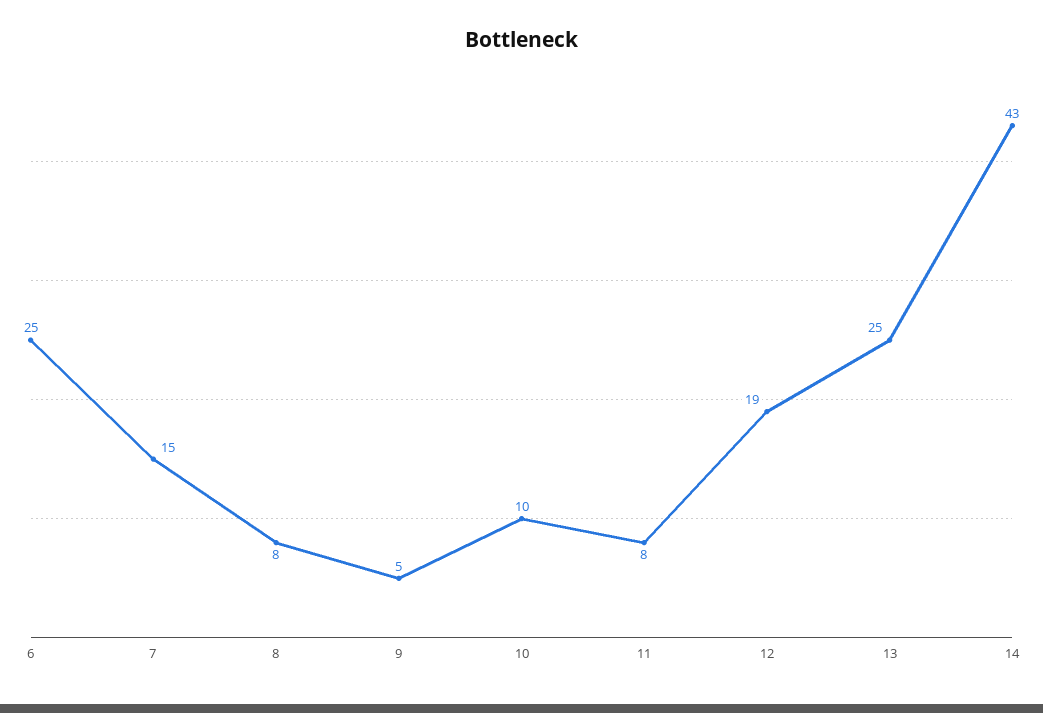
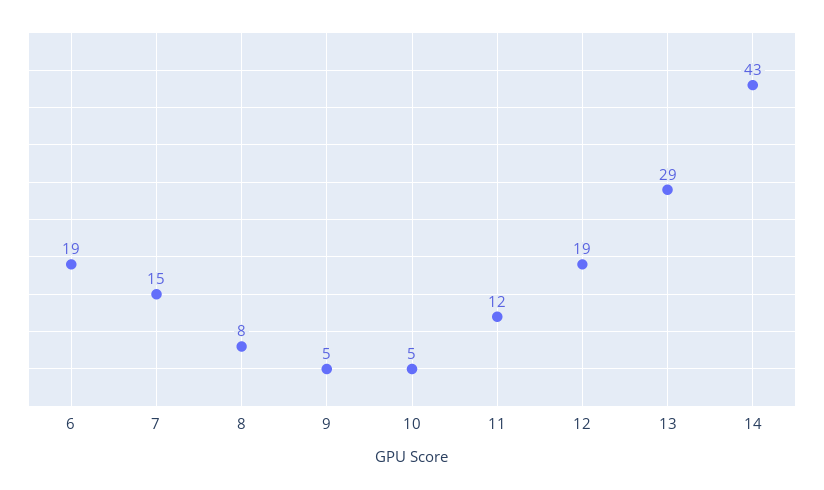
6: 25 -> 19
10: 10 -> 5
11: 8 -> 12
13: 25 -> 29

